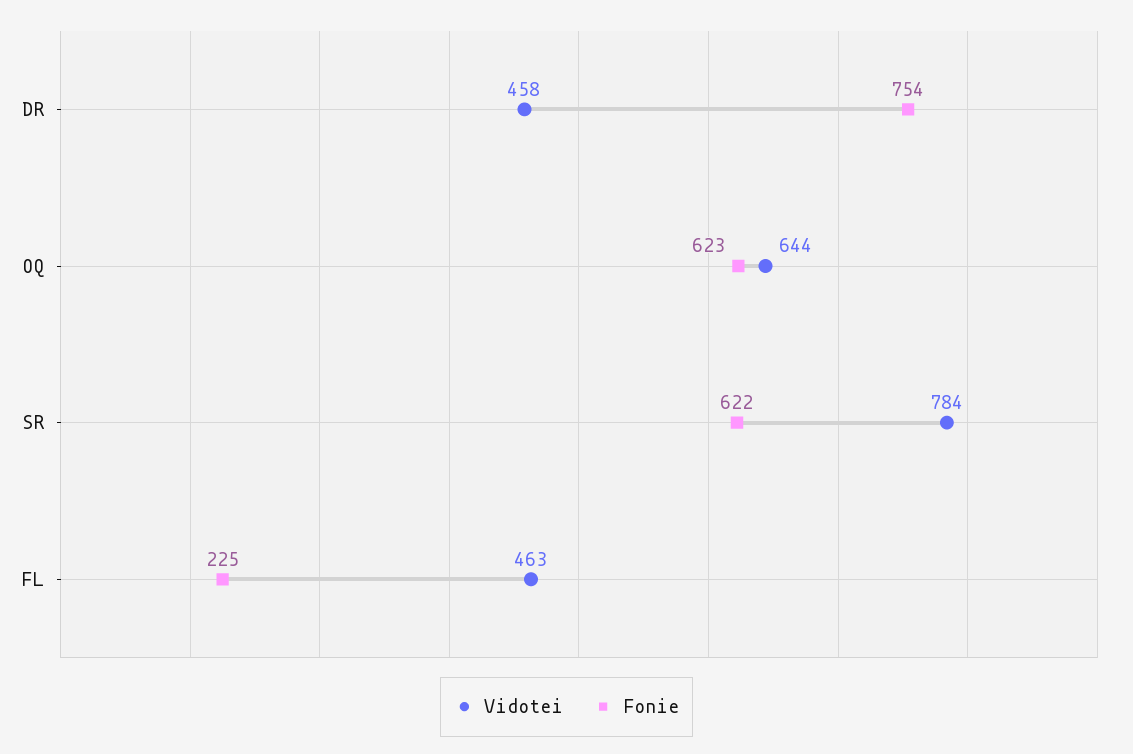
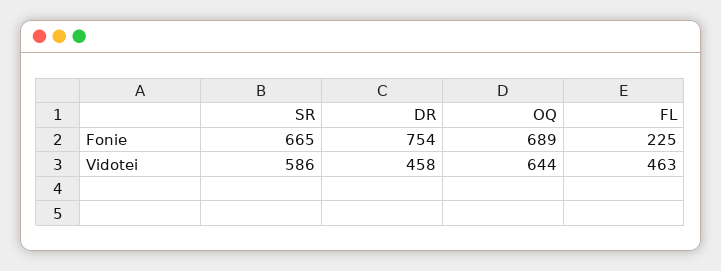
Fonie, OQ: 623 -> 689
Vidotei, SR: 784 -> 586
Fonie, SR: 622 -> 665

